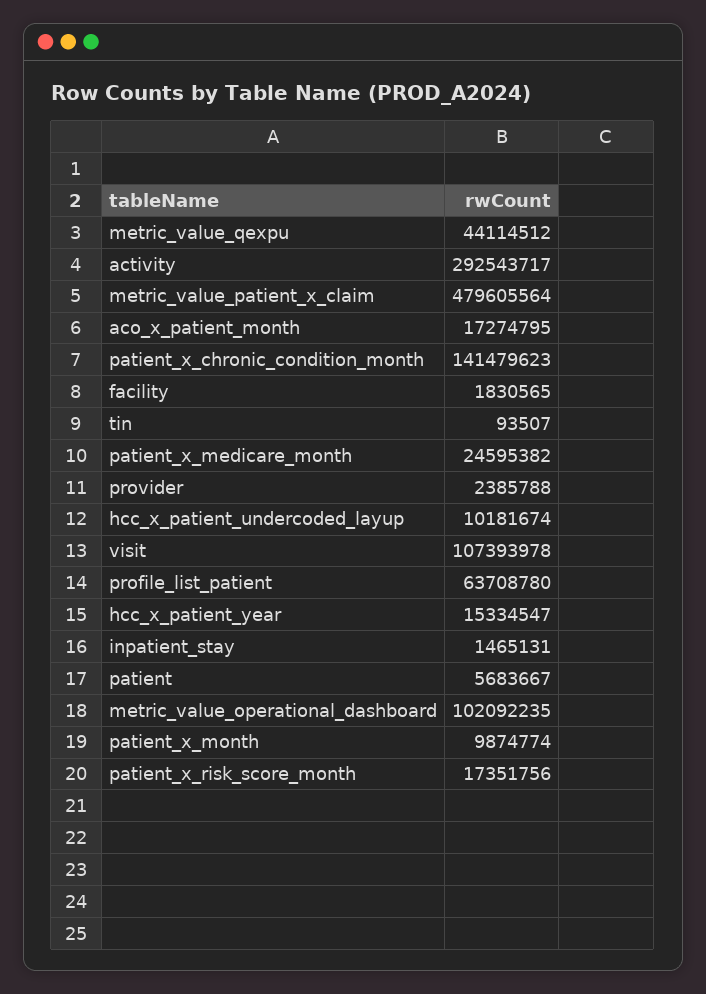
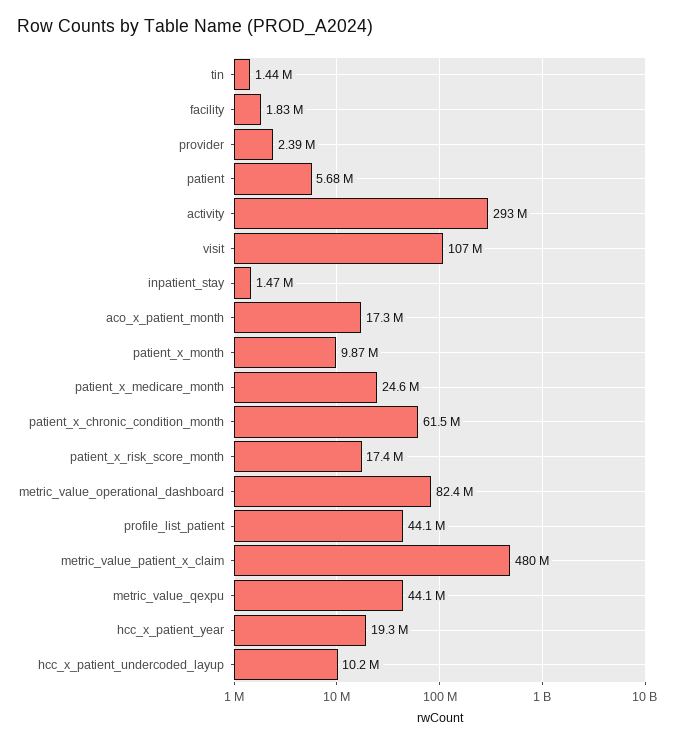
patient_x_chronic_condition_month: 141479623 -> 61500000
tin: 93507 -> 1440000
profile_list_patient: 63708780 -> 44100000
hcc_x_patient_year: 15334547 -> 19300000
metric_value_operational_dashboard: 102092235 -> 82400000

